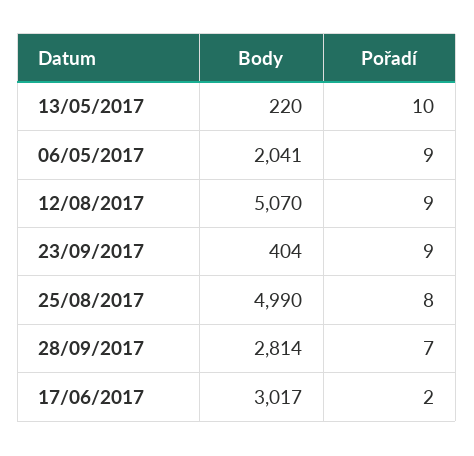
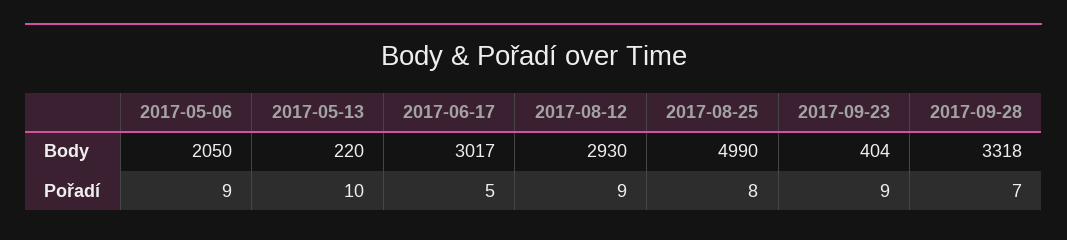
Body, 06/05/2017: 2041 -> 2050
Body, 12/08/2017: 5070 -> 2930
Body, 28/09/2017: 2814 -> 3318
Pořadí, 17/06/2017: 2 -> 5

